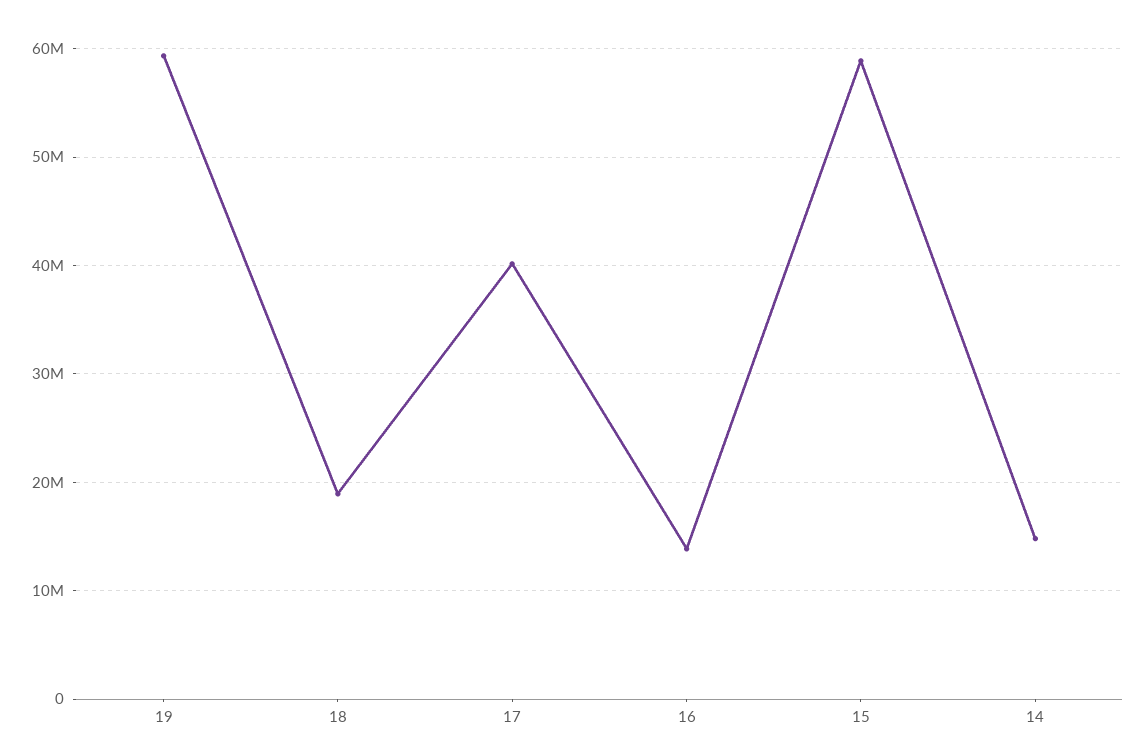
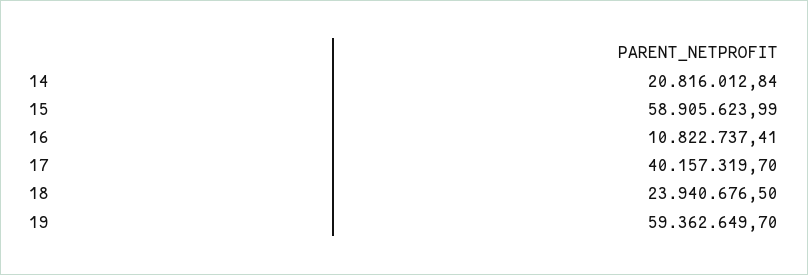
18: 19000000 -> 23940676.5
16: 14000000 -> 10822737.41
14: 15000000 -> 20816012.84

